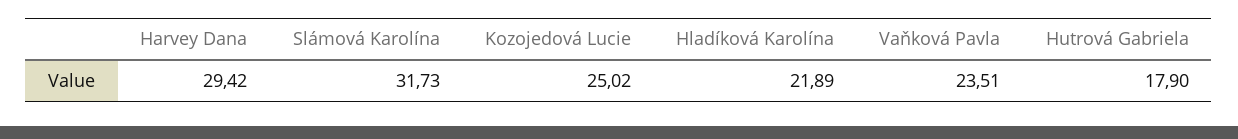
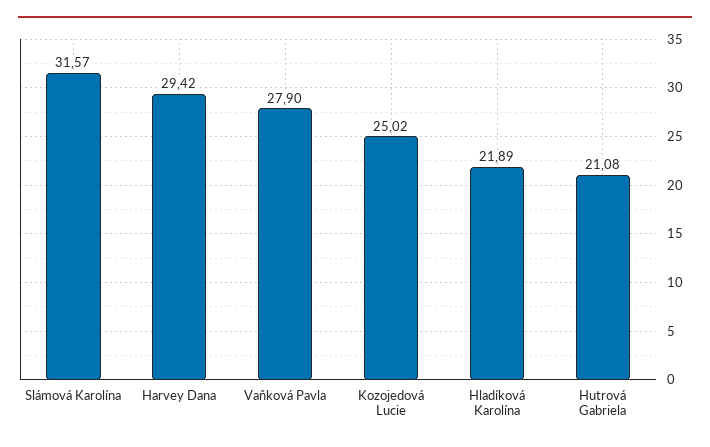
Slámová Karolína: 31.73 -> 31.57
Vaňková Pavla: 23.51 -> 27.9
Hutrová Gabriela: 17.9 -> 21.08

